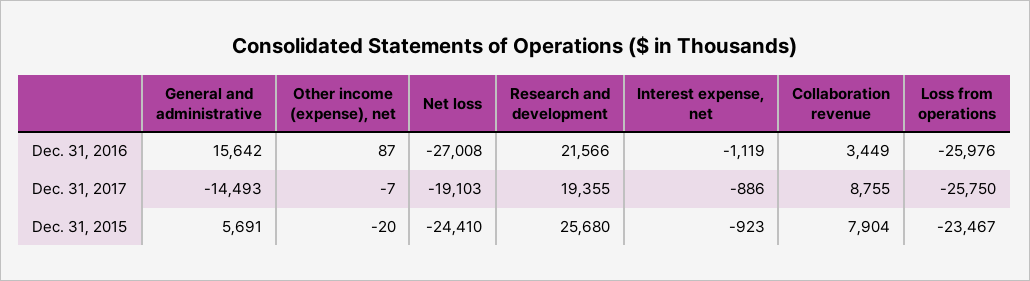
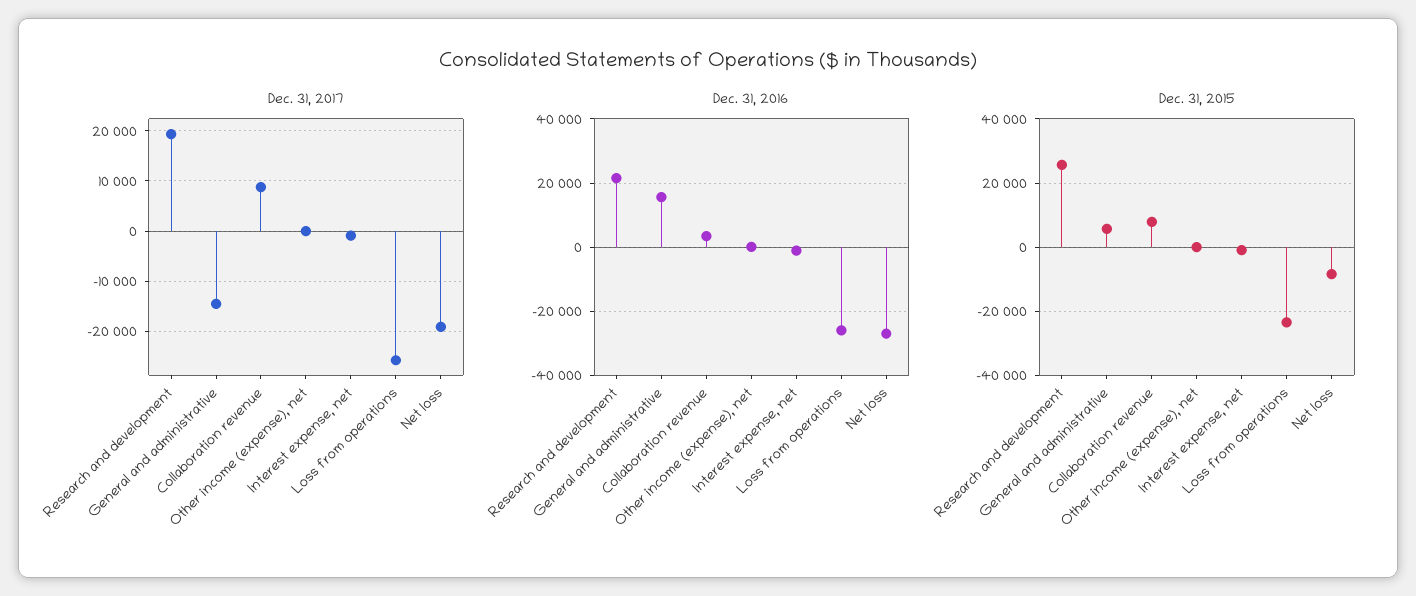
Dec. 31, 2015, Net loss: -24410 -> -8000

